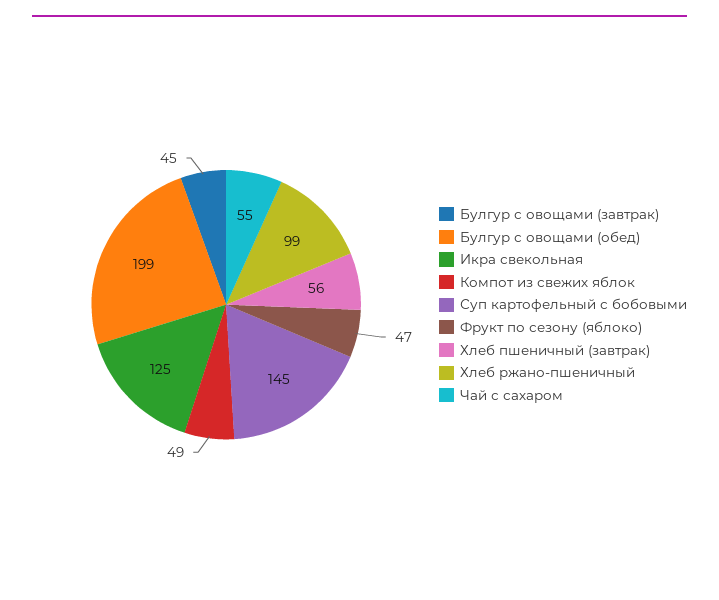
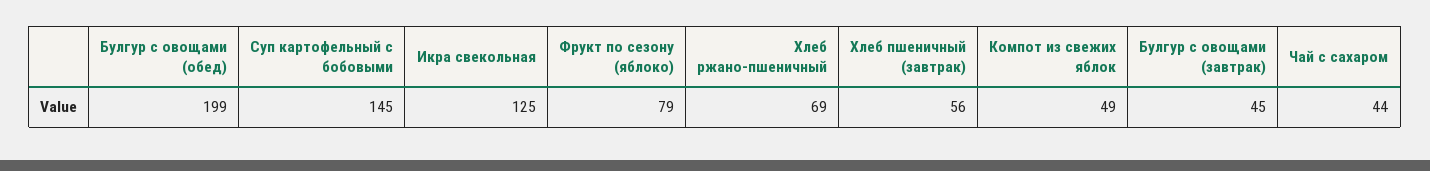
Фрукт по сезону (яблоко): 47 -> 79
Хлеб ржано-пшеничный: 99 -> 69
Чай с сахаром: 55 -> 44

